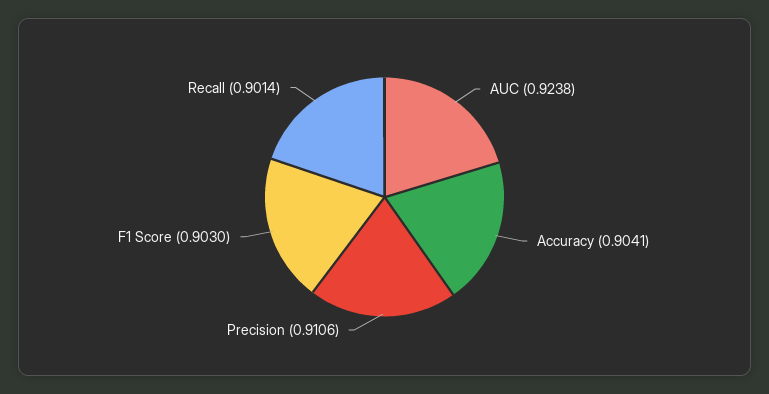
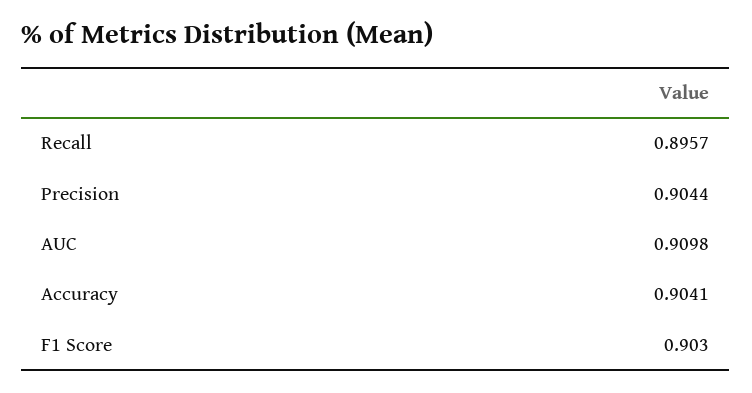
AUC: 0.9238 -> 0.9098
Precision: 0.9106 -> 0.9044
Recall: 0.9014 -> 0.8957

